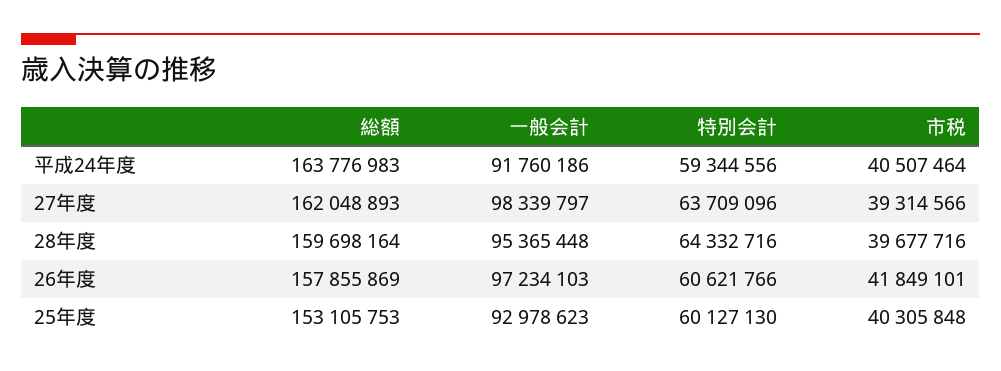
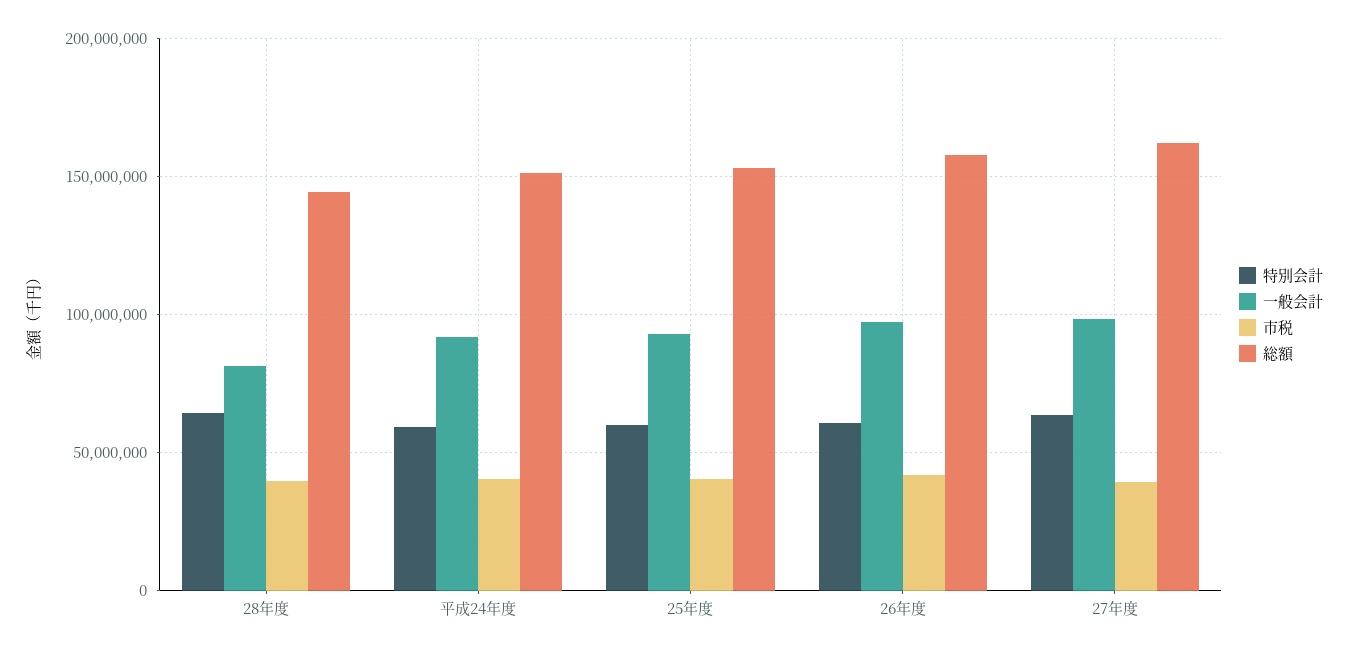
総額, 平成24年度: 163776983 -> 150000000
総額, 28年度: 159698164 -> 145000000
一般会計, 28年度: 95365448 -> 80000000

